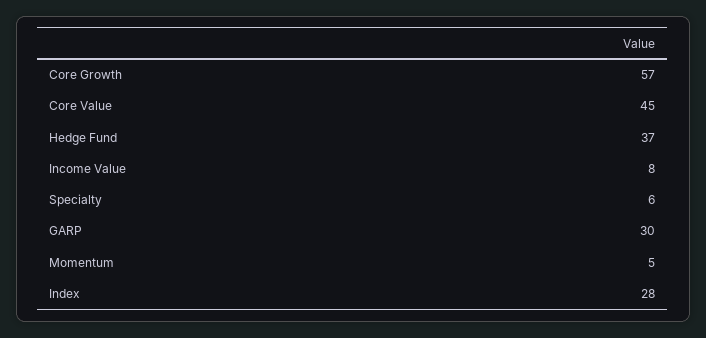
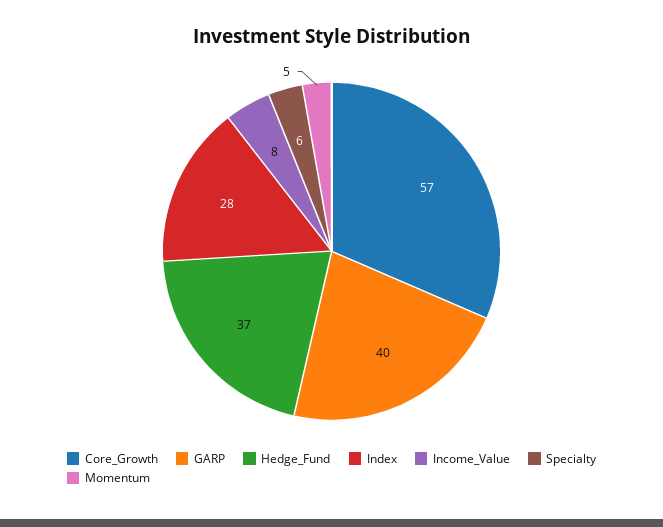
Core Value: 45 -> none
GARP: 30 -> 40

